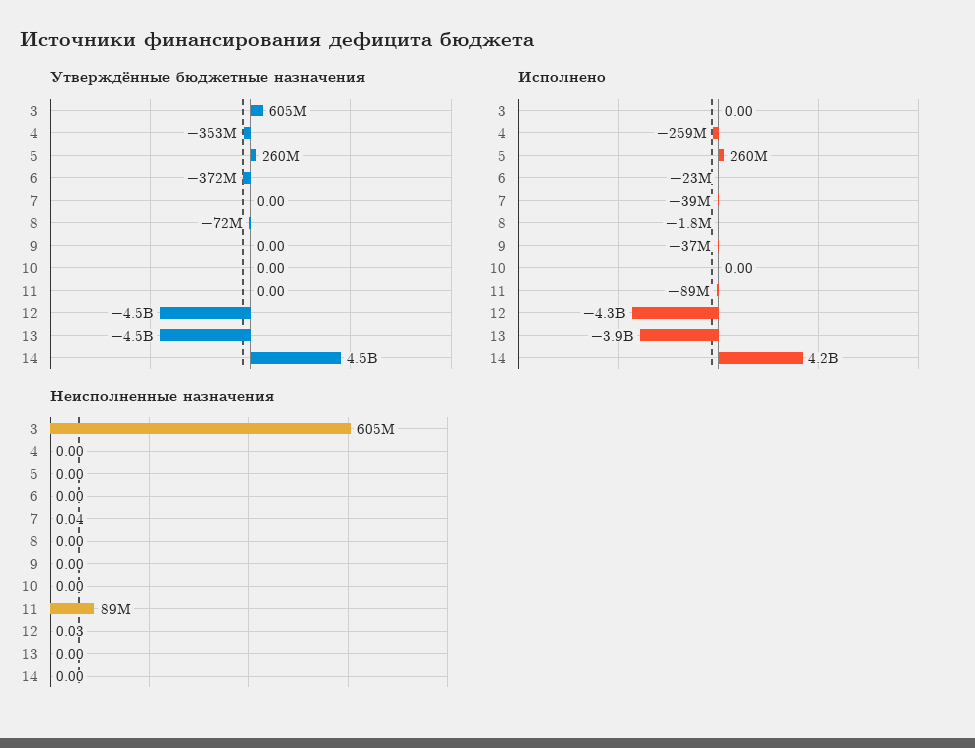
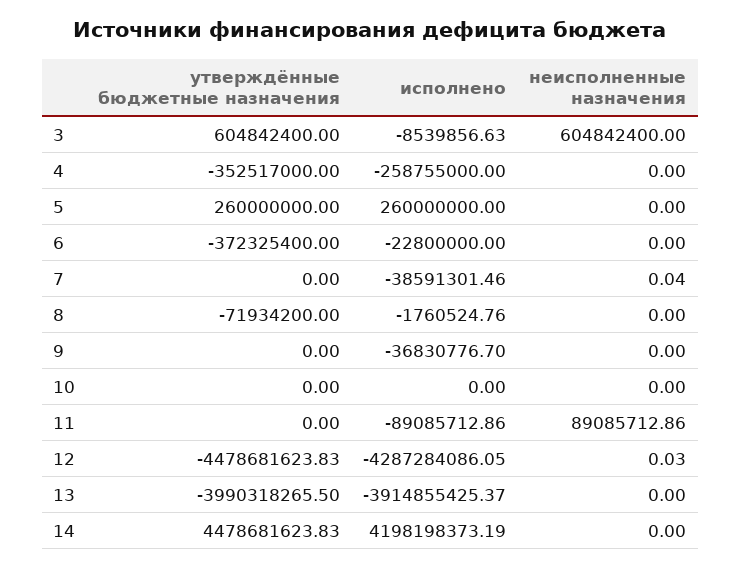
Утверждённые бюджетные назначения, 13: -4500000000 -> -3990318265.5
Исполнено, 3: 0 -> -8539856.63

